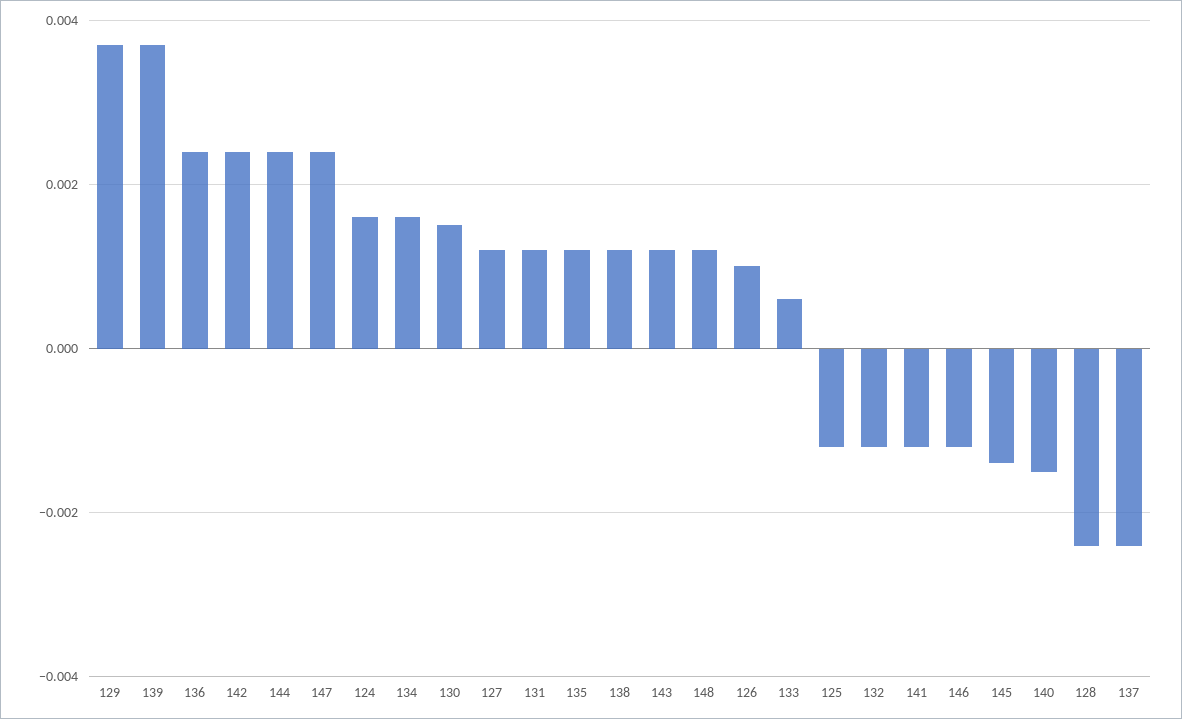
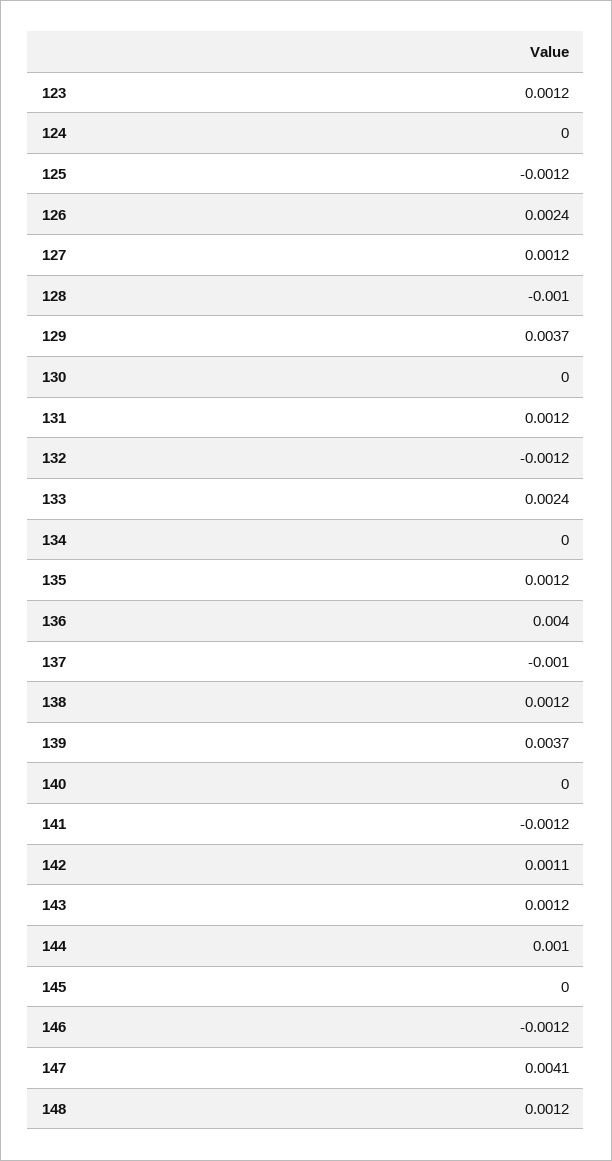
136: 0.0025 -> 0.004
142: 0.0025 -> 0.0011
144: 0.0025 -> 0.001
147: 0.0025 -> 0.0041
124: 0.0015 -> 0
134: 0.0015 -> 0
130: 0.0015 -> 0
126: 0.001 -> 0.0024
133: 0.0005 -> 0.0024
145: -0.0015 -> 0
140: -0.0015 -> 0
128: -0.0025 -> -0.001
137: -0.0025 -> -0.001
123: none -> 0.0012

